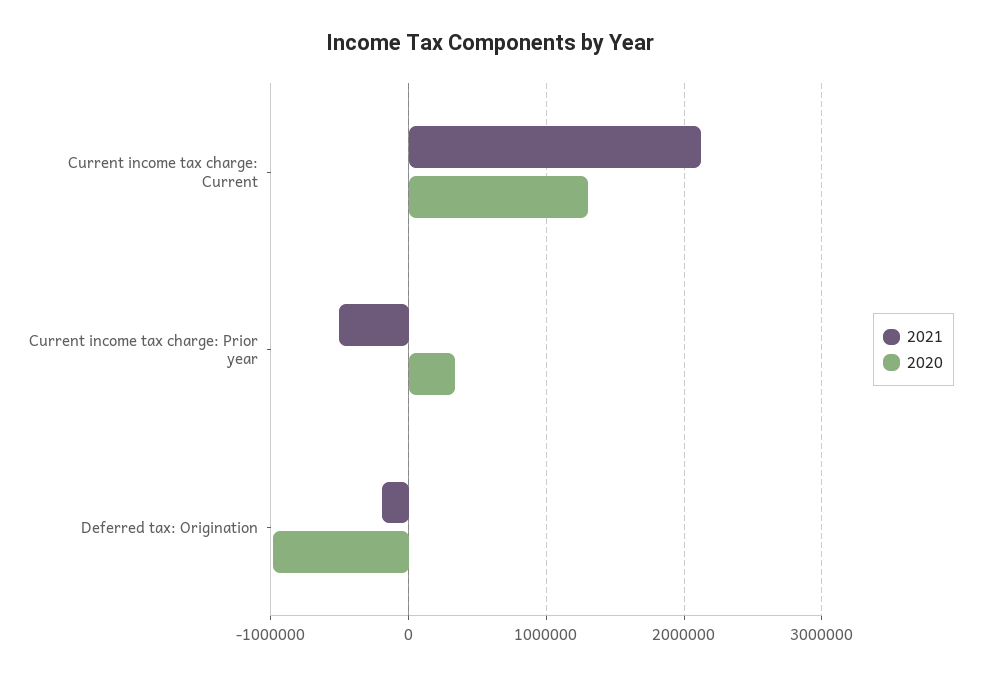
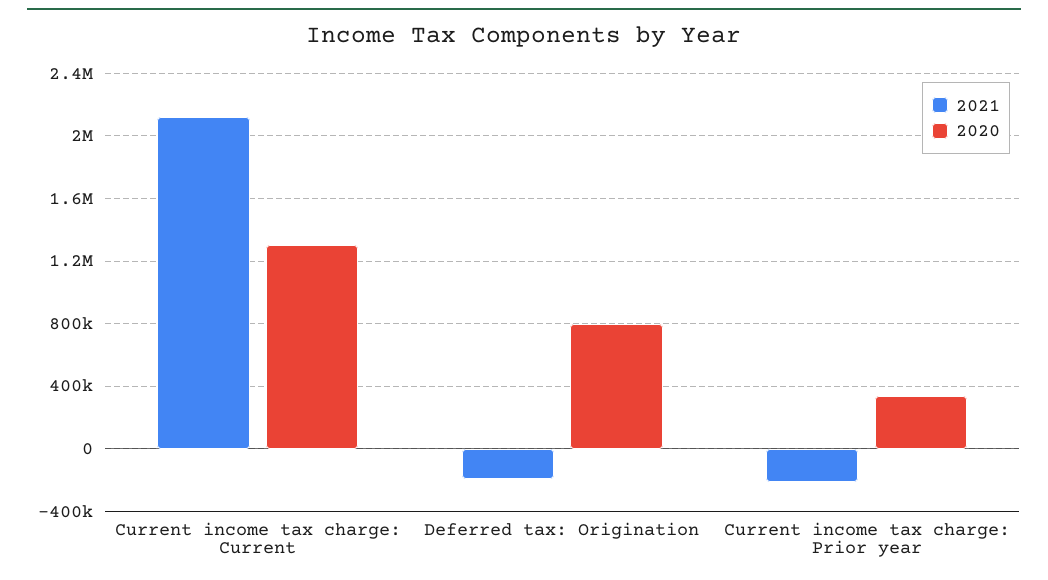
2021, Current income tax charge: Prior year: -500000 -> -200000
2020, Deferred tax: Origination: -1000000 -> 800000

